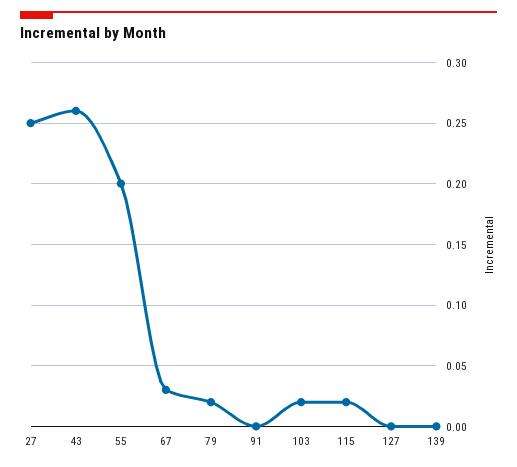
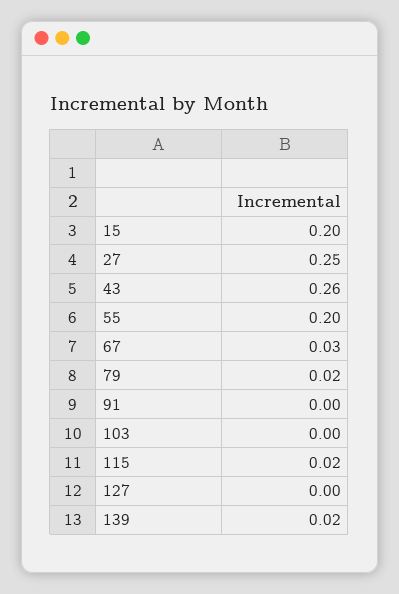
103: 0.02 -> 0
139: 0 -> 0.02
15: none -> 0.2

